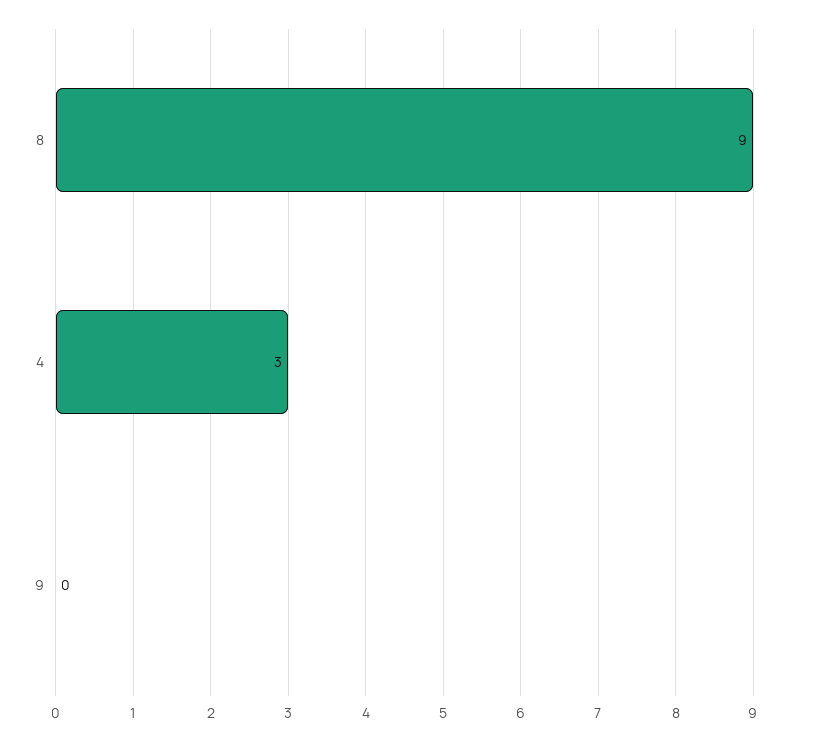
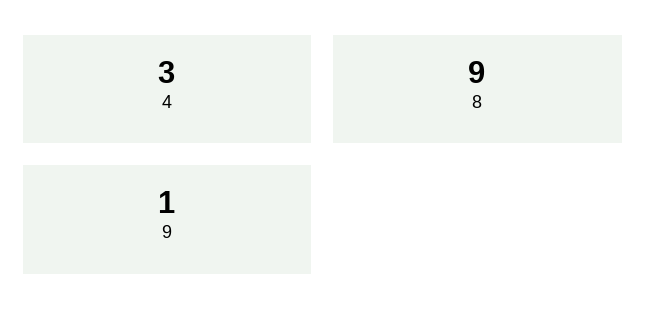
9: 0 -> 1

